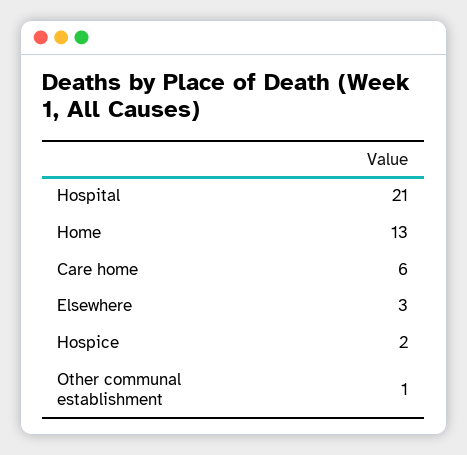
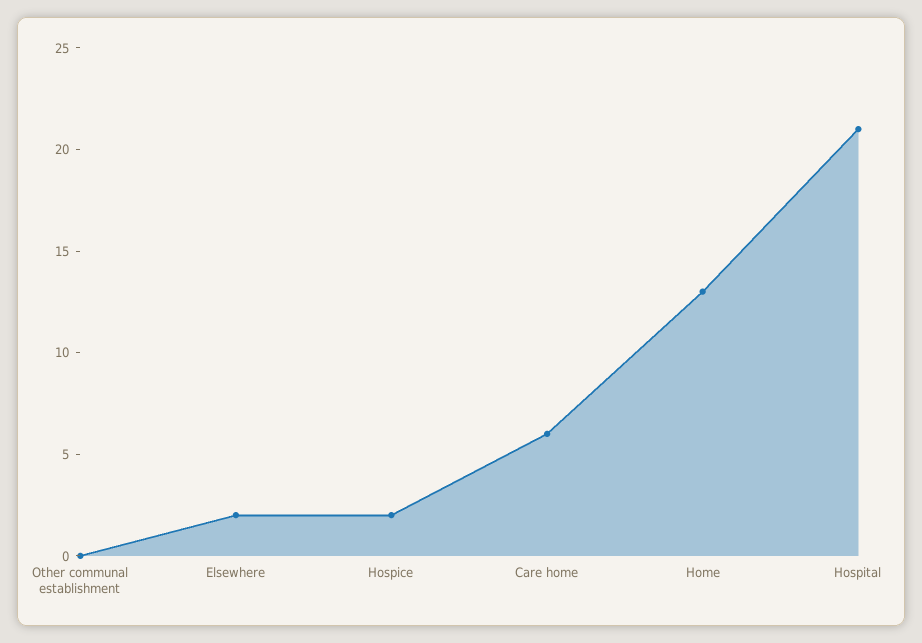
Elsewhere: 3 -> 2
Other communal establishment: 1 -> 0

